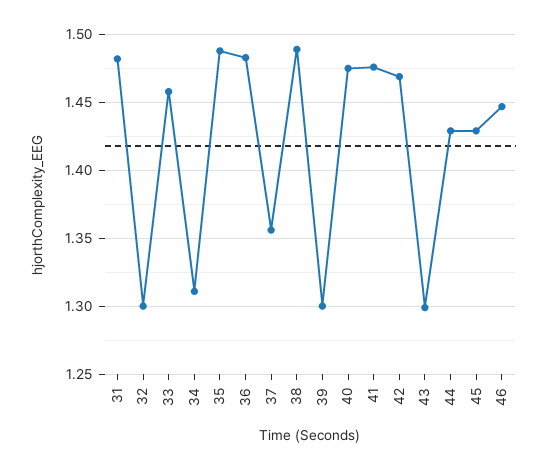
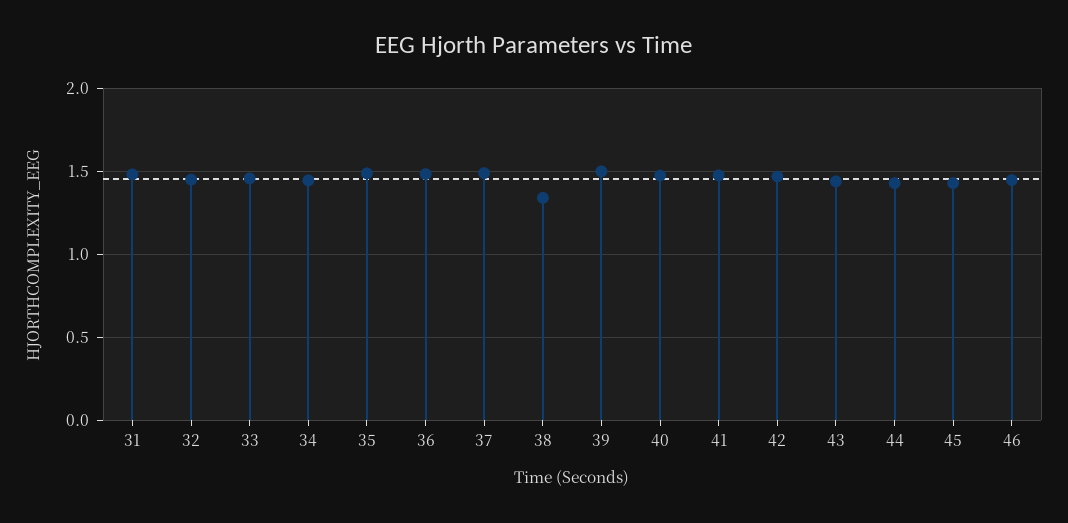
32: 1.3 -> 1.45
34: 1.31 -> 1.45
37: 1.355 -> 1.5
38: 1.49 -> 1.35
39: 1.3 -> 1.5
43: 1.3 -> 1.45

